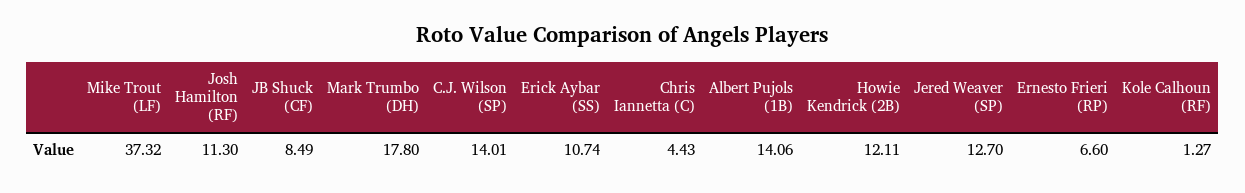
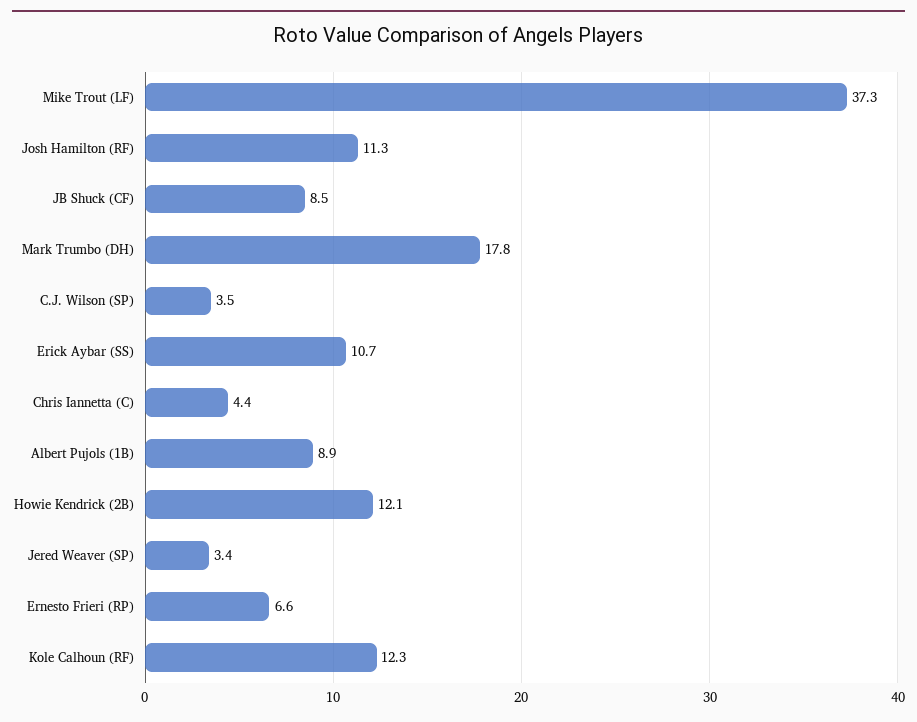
C.J. Wilson (SP): 14.01 -> 3.5
Albert Pujols (1B): 14.06 -> 8.9
Jered Weaver (SP): 12.7 -> 3.4
Kole Calhoun (RF): 1.27 -> 12.3

